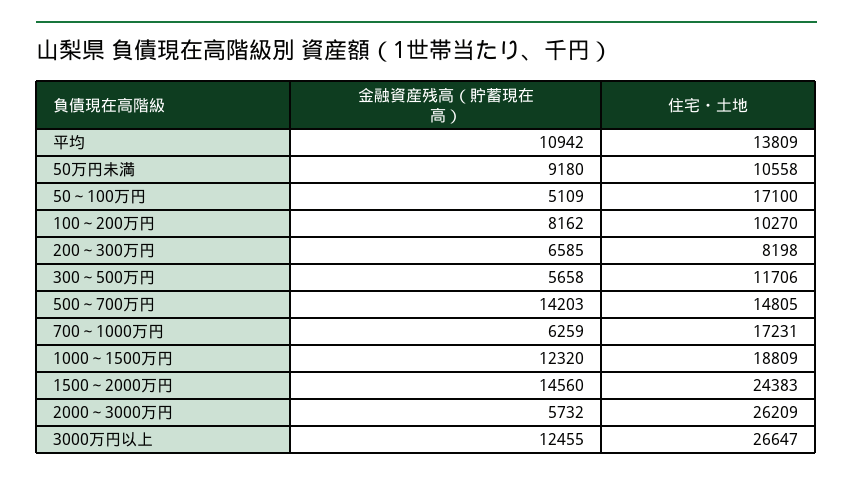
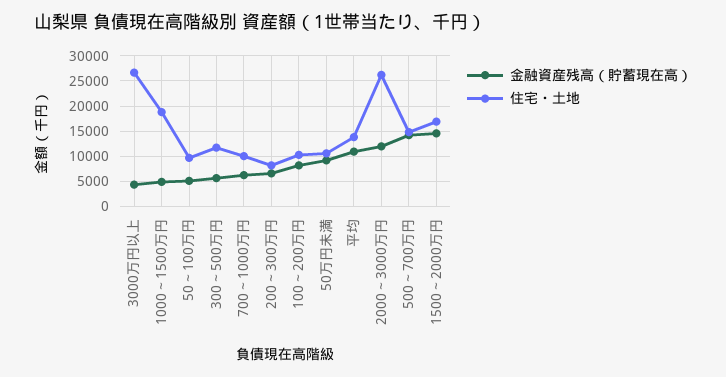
住宅・土地, 50～100万円: 17100 -> 10000
住宅・土地, 700～1000万円: 17231 -> 10000
金融資産残高（貯蓄現在高）, 1000～1500万円: 12320 -> 5000
住宅・土地, 1500～2000万円: 24383 -> 17500
金融資産残高（貯蓄現在高）, 2000～3000万円: 5732 -> 12500
金融資産残高（貯蓄現在高）, 3000万円以上: 12455 -> 5000

